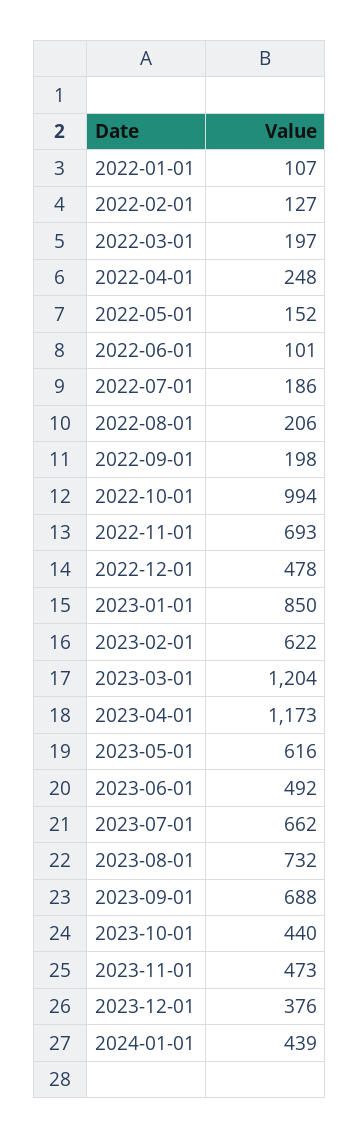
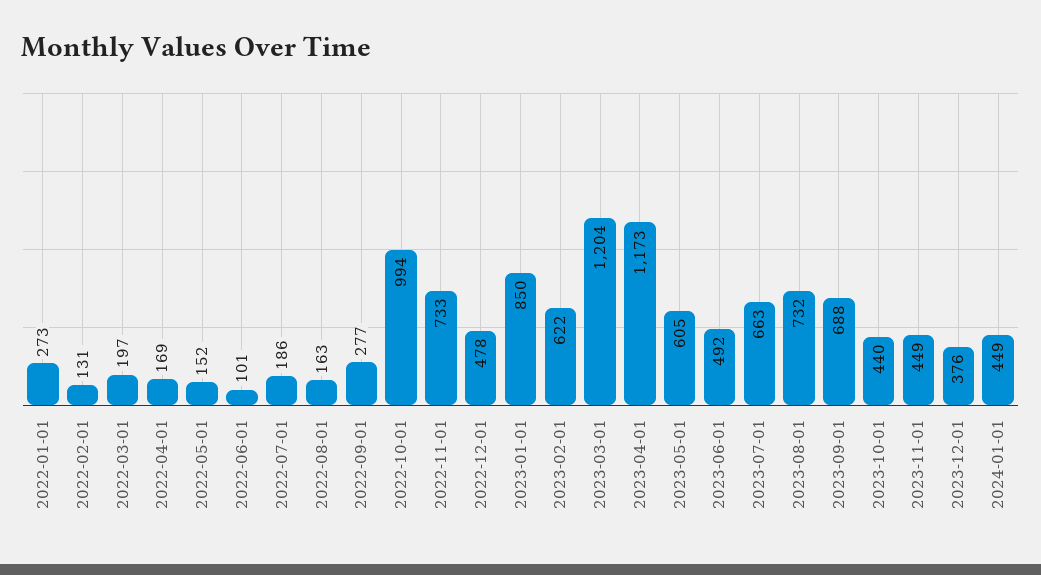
2022-01-01: 107 -> 273
2022-02-01: 127 -> 131
2022-04-01: 248 -> 169
2022-08-01: 206 -> 163
2022-09-01: 198 -> 277
2022-11-01: 693 -> 733
2023-05-01: 616 -> 605
2023-07-01: 662 -> 663
2023-11-01: 473 -> 449
2024-01-01: 439 -> 449

